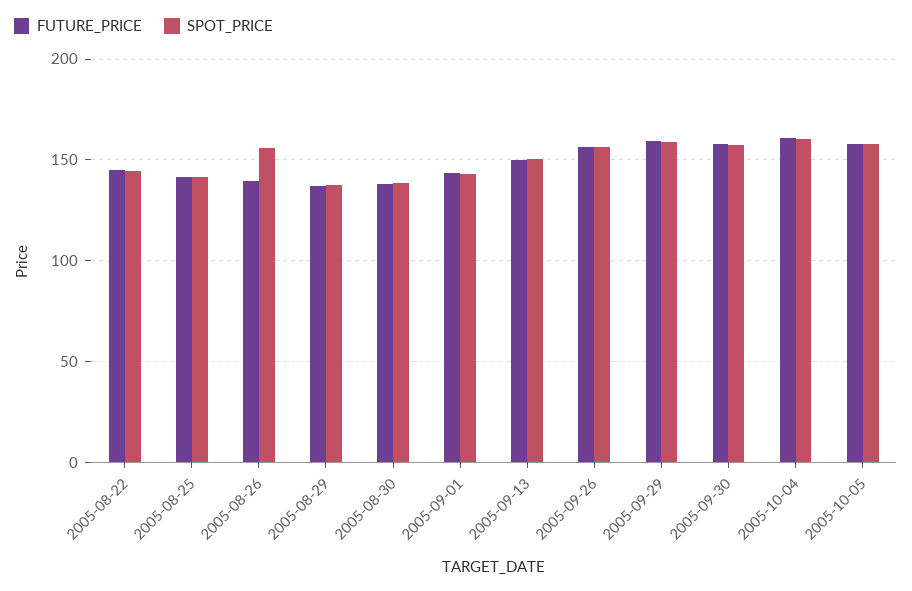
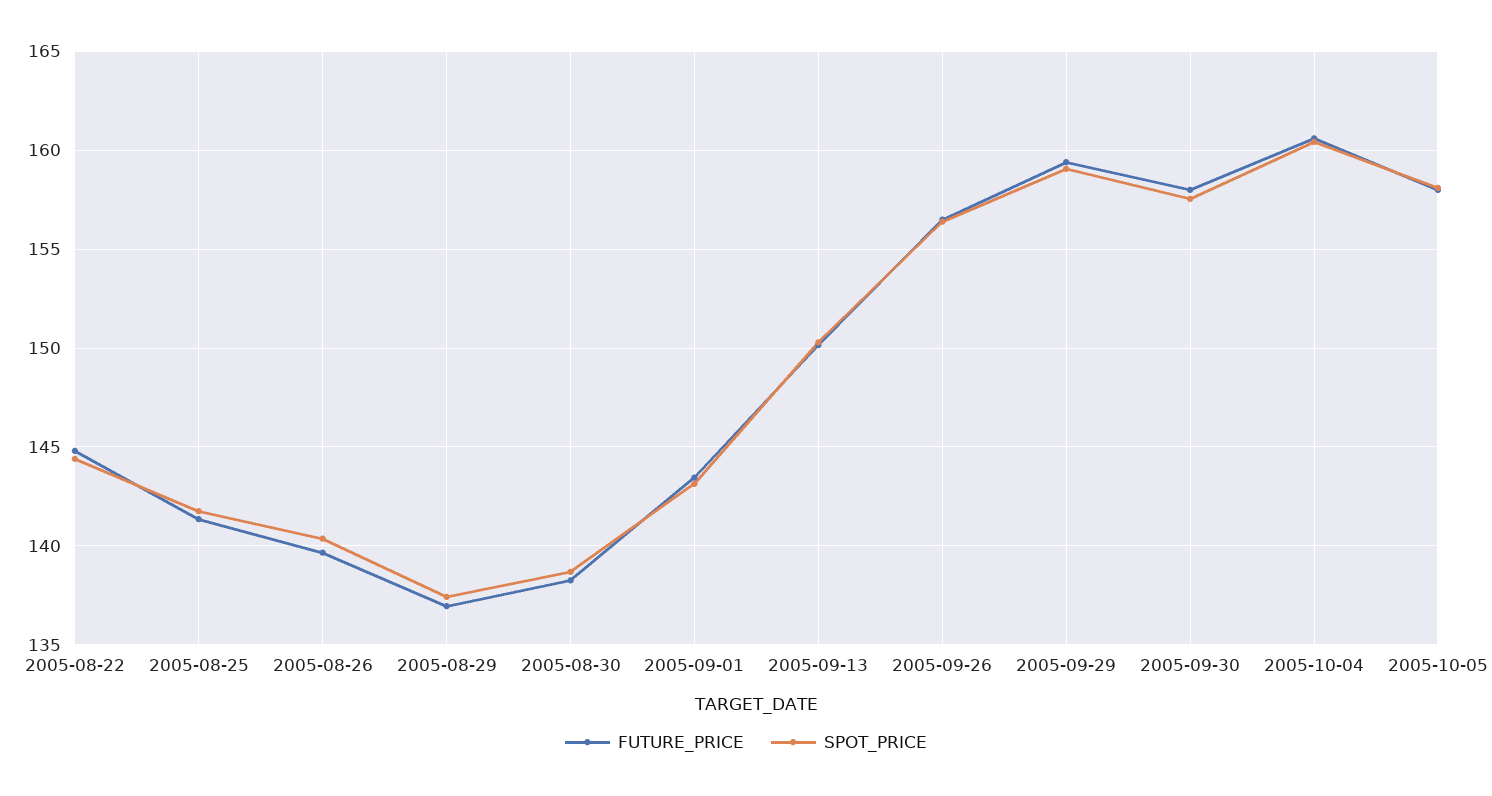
SPOT_PRICE, 2005-08-26: 155 -> 140.5

